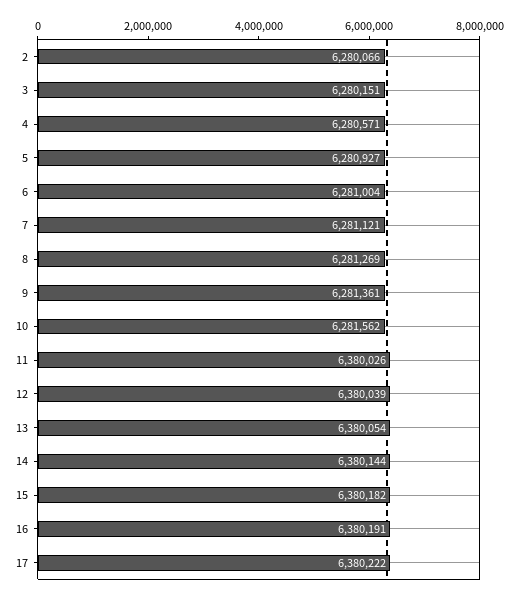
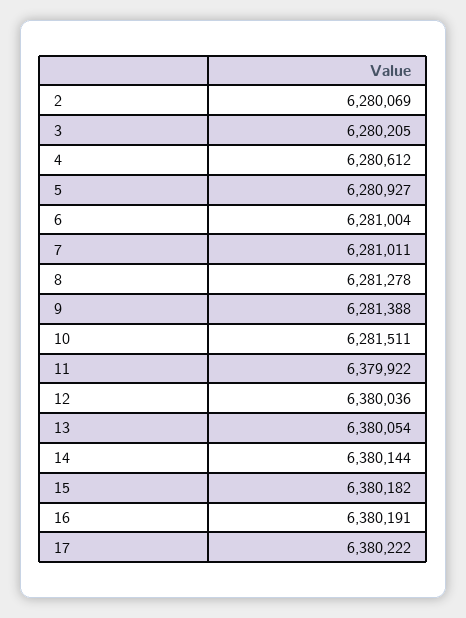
2: 6280066 -> 6280069
3: 6280151 -> 6280205
4: 6280571 -> 6280612
7: 6281121 -> 6281011
8: 6281269 -> 6281278
9: 6281361 -> 6281388
10: 6281562 -> 6281511
11: 6380026 -> 6379922
12: 6380039 -> 6380036

